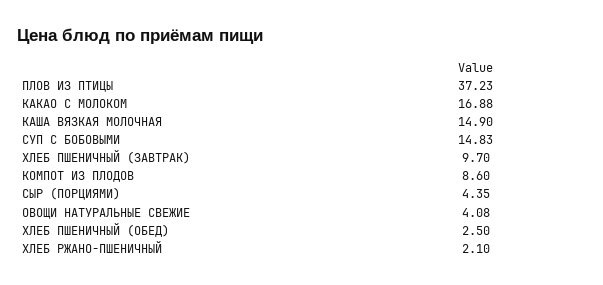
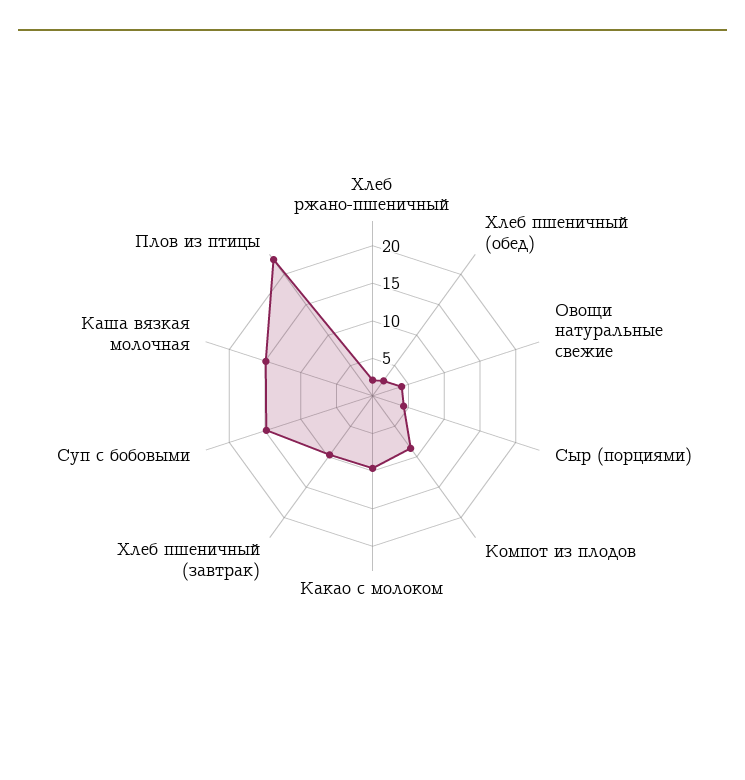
ПЛОВ ИЗ ПТИЦЫ: 37.23 -> 22.5
КАКАО С МОЛОКОМ: 16.88 -> 10

